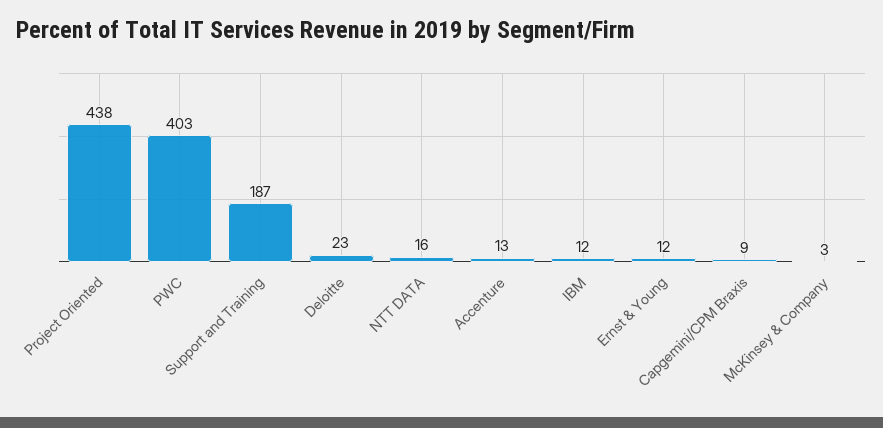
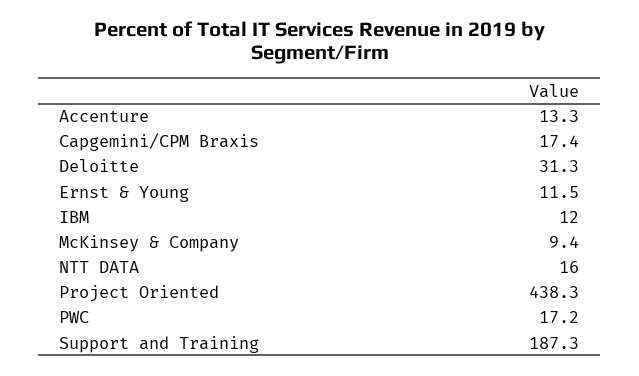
PWC: 403 -> 17.2
Deloitte: 23 -> 31.3
Capgemini/CPM Braxis: 9 -> 17.4
McKinsey & Company: 3 -> 9.4

